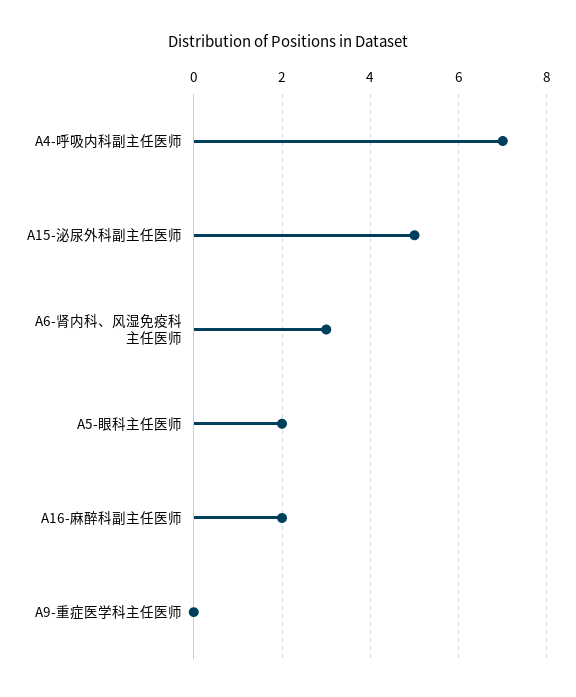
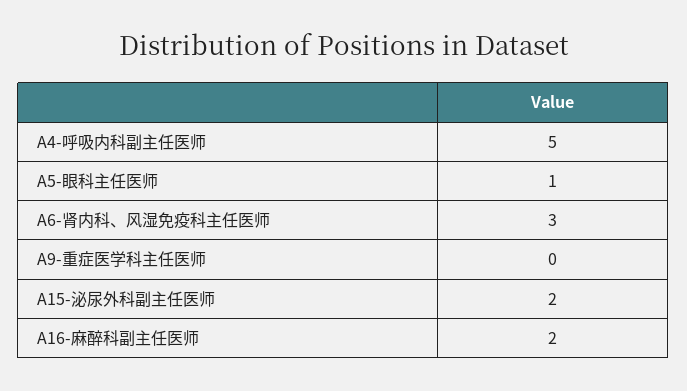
A4-呼吸内科副主任医师: 7 -> 5
A15-泌尿外科副主任医师: 5 -> 2
A5-眼科主任医师: 2 -> 1

